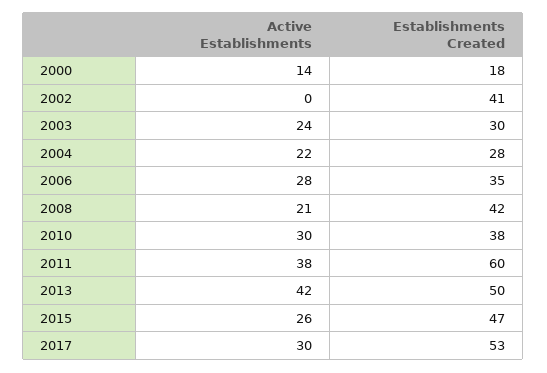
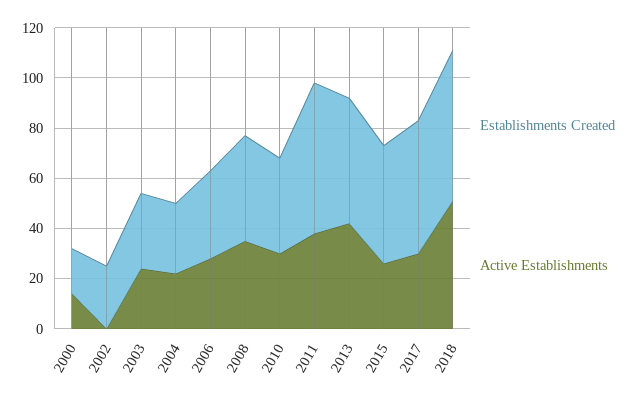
Establishments Created, 2002: 41 -> 25
Active Establishments, 2008: 21 -> 35
Establishments Created, 2018: none -> 60
Active Establishments, 2018: none -> 50

